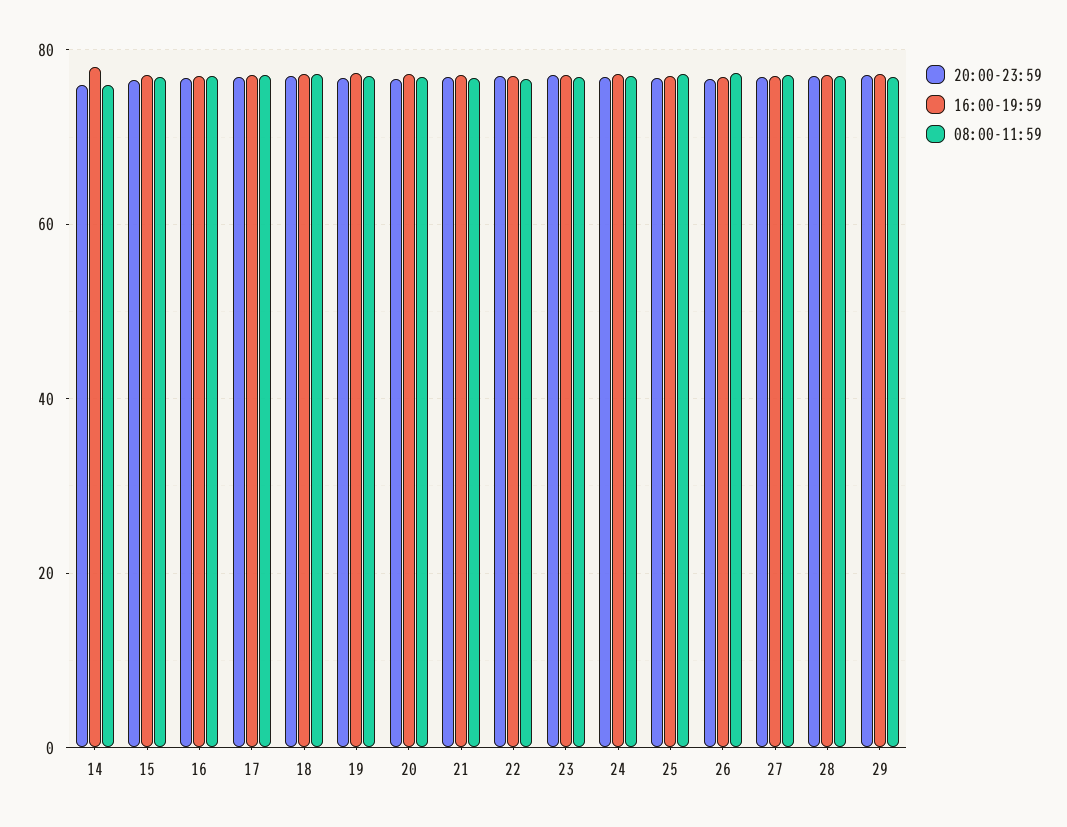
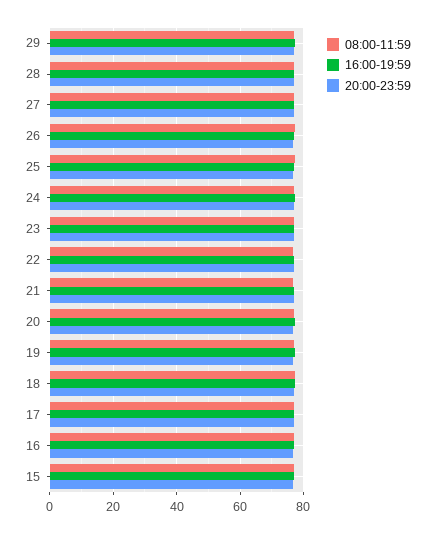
20:00-23:59, 14: 76 -> none
16:00-19:59, 14: 78 -> none
08:00-11:59, 14: 76 -> none

